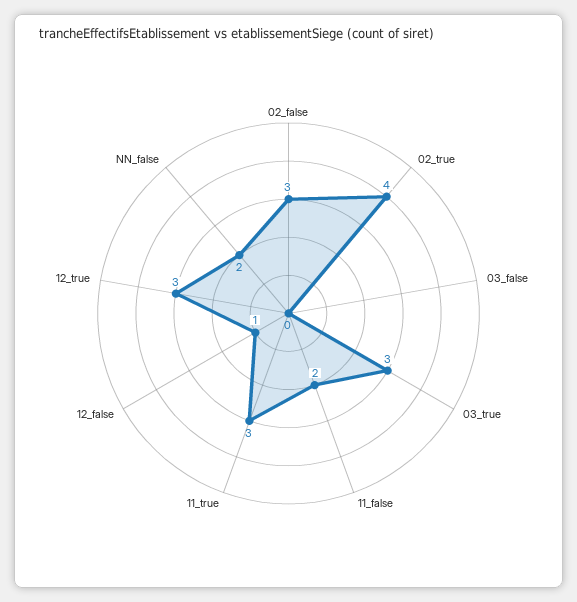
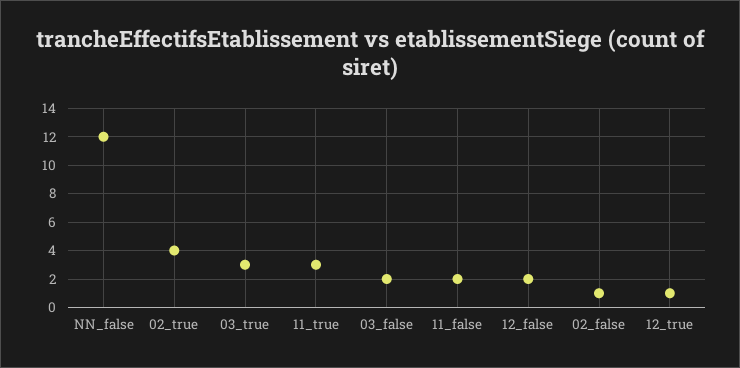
02_false: 3 -> 1
03_false: 0 -> 2
12_false: 1 -> 2
12_true: 3 -> 1
NN_false: 2 -> 12

